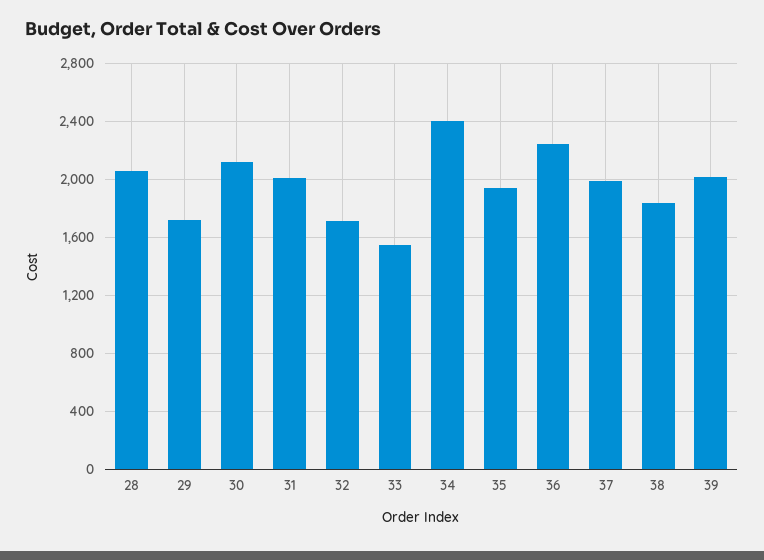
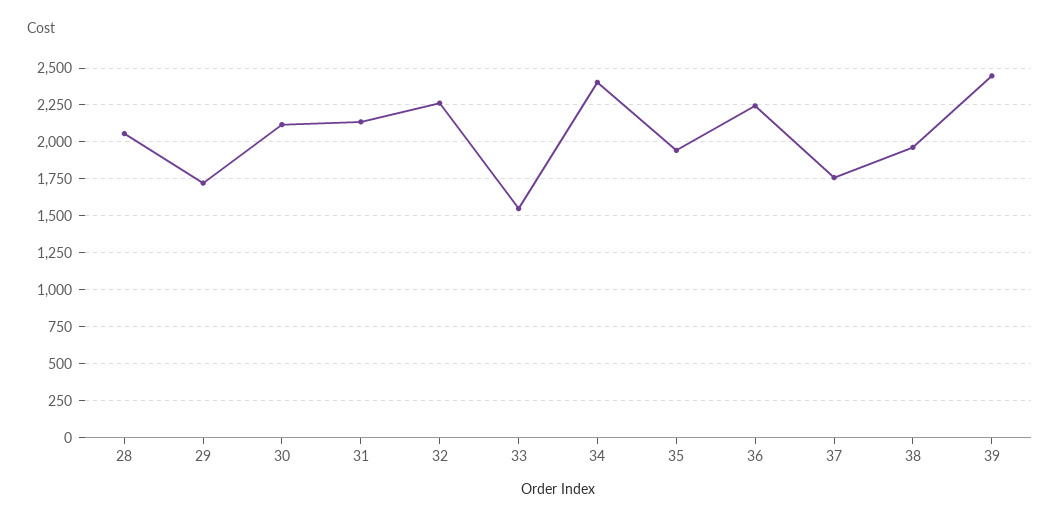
31: 2000 -> 2150
32: 1700 -> 2250
37: 2000 -> 1750
38: 1850 -> 1950
39: 2000 -> 2450

